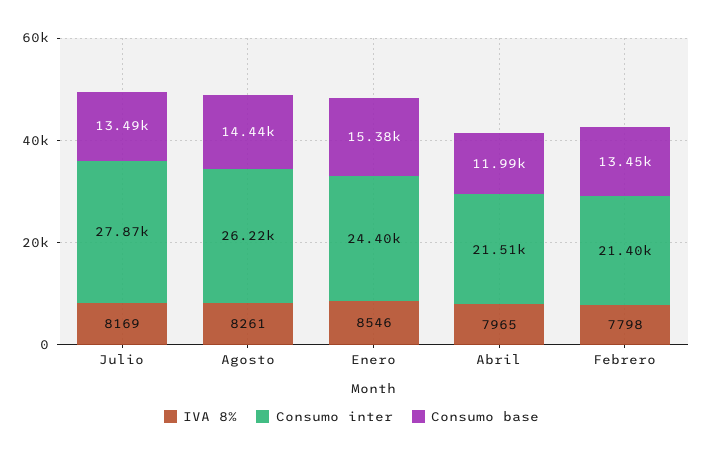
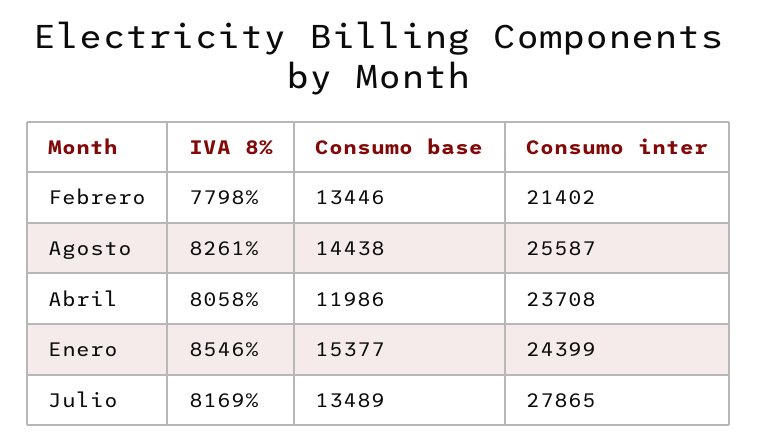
Consumo inter, Agosto: 26220 -> 25587
IVA 8%, Abril: 7965 -> 8058
Consumo inter, Abril: 21510 -> 23708

